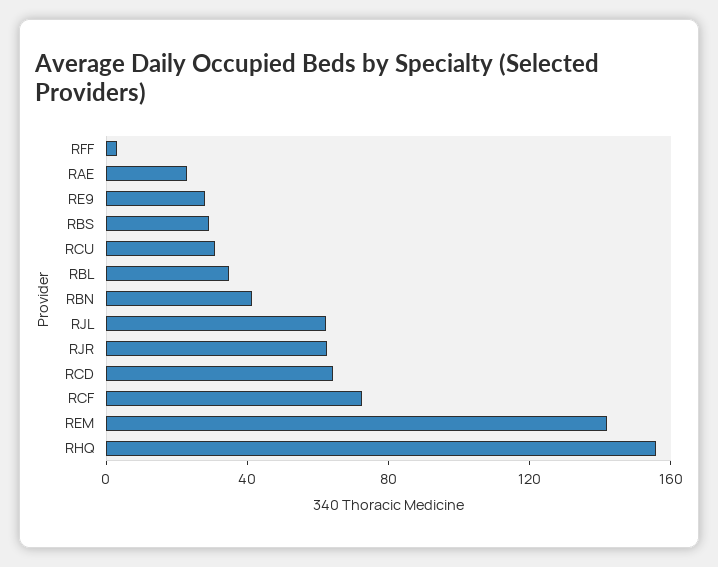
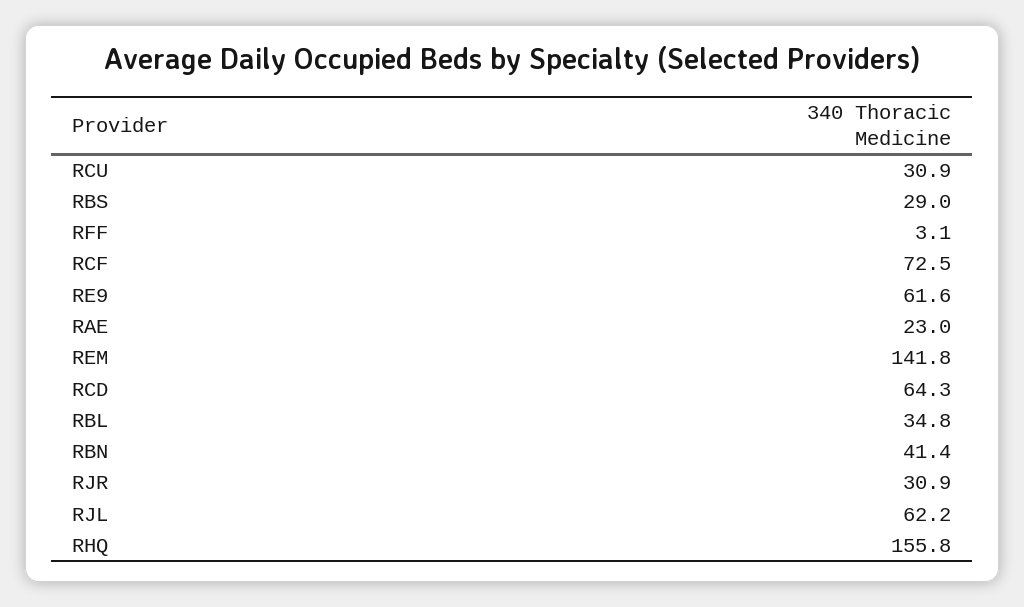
RE9: 30 -> 61.6
RJR: 60 -> 30.9

